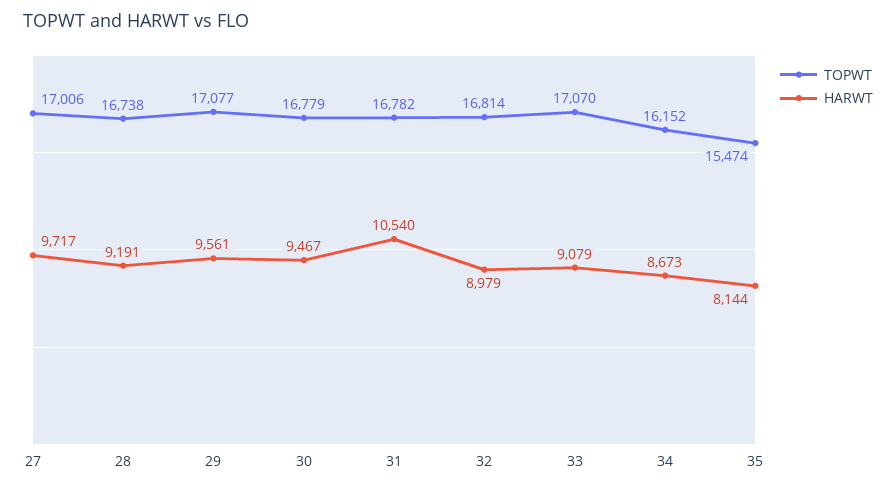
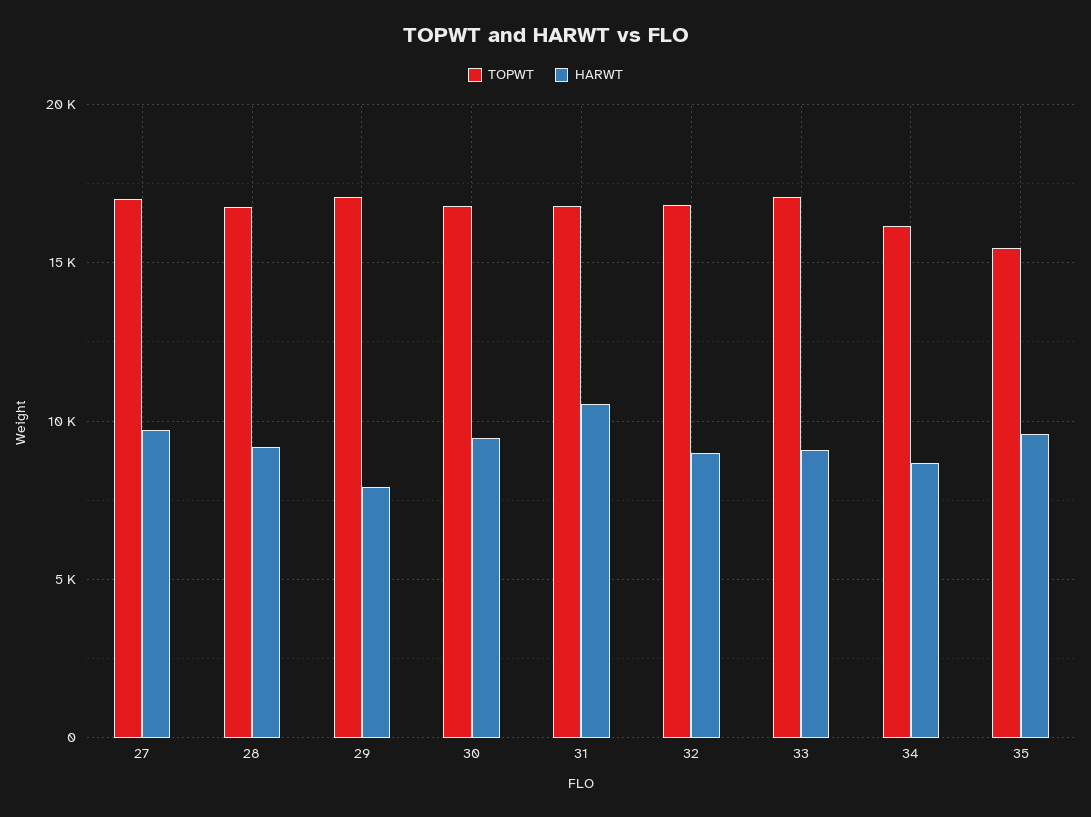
HARWT, 29: 9561 -> 8000
HARWT, 35: 8144 -> 9500

